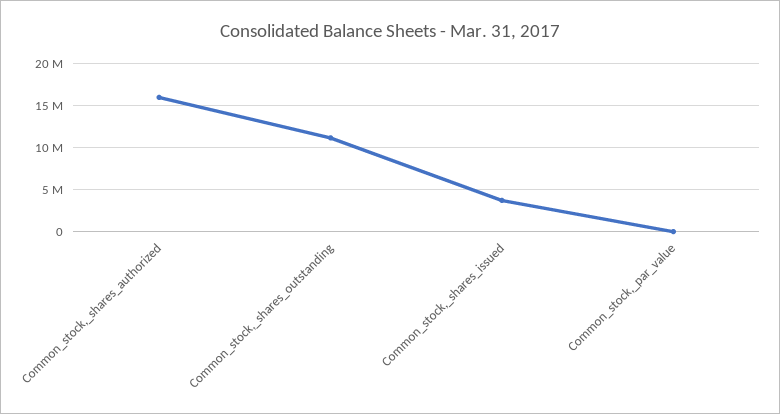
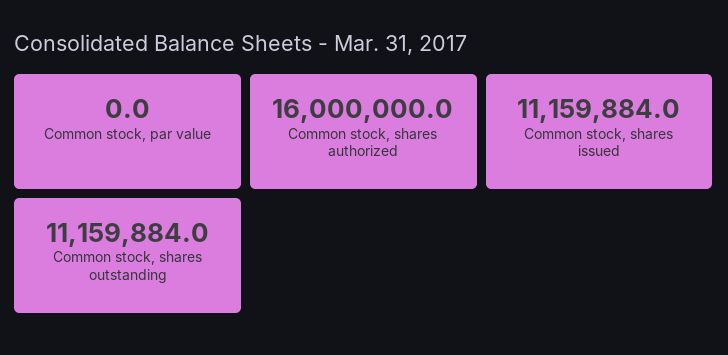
Common_stock,_shares_issued: 4000000 -> 11159884

